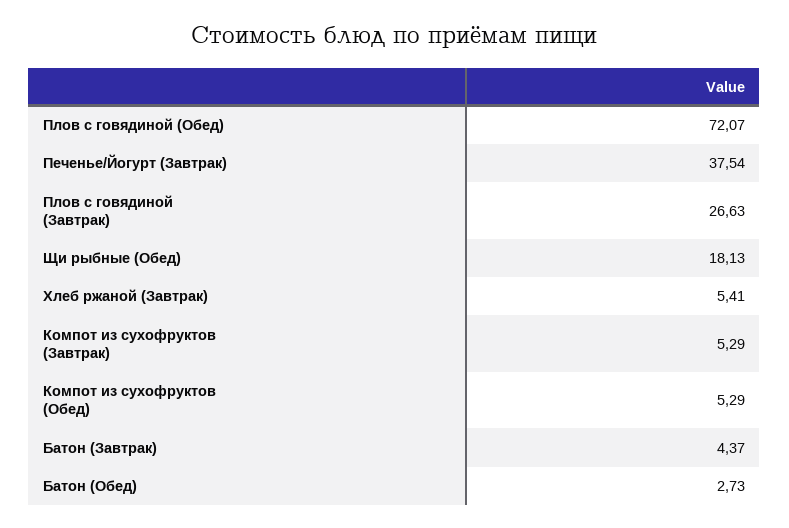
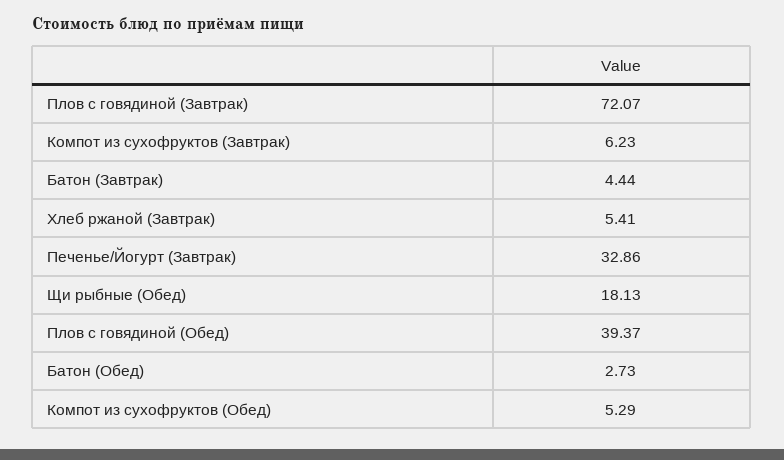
Плов с говядиной (Обед): 72.07 -> 39.37
Печенье/Йогурт (Завтрак): 37.54 -> 32.86
Плов с говядиной (Завтрак): 26.63 -> 72.07
Компот из сухофруктов (Завтрак): 5.29 -> 6.23
Батон (Завтрак): 4.37 -> 4.44

